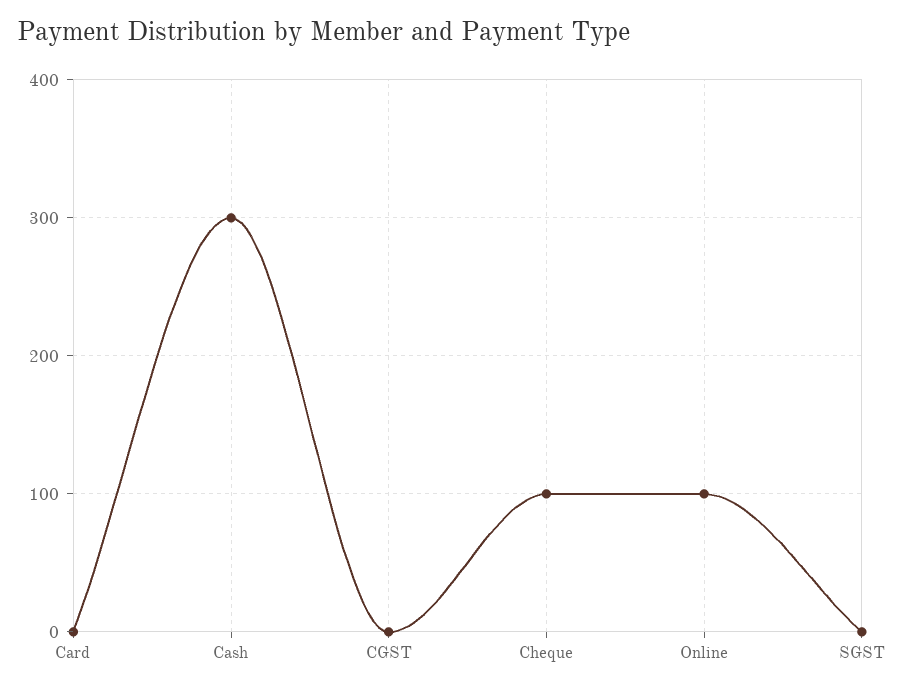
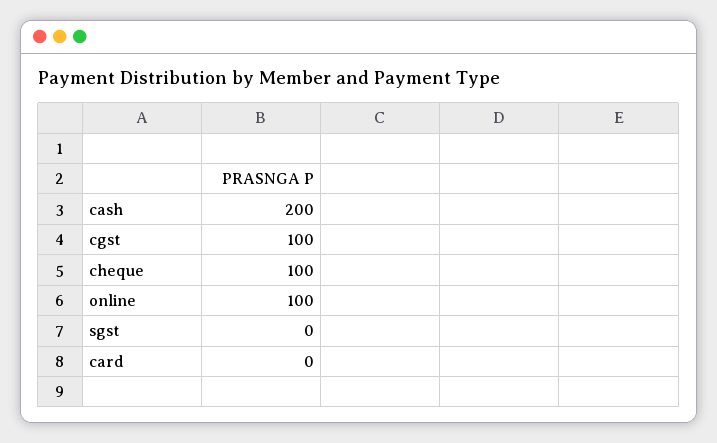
Cash: 300 -> 200
CGST: 0 -> 100

